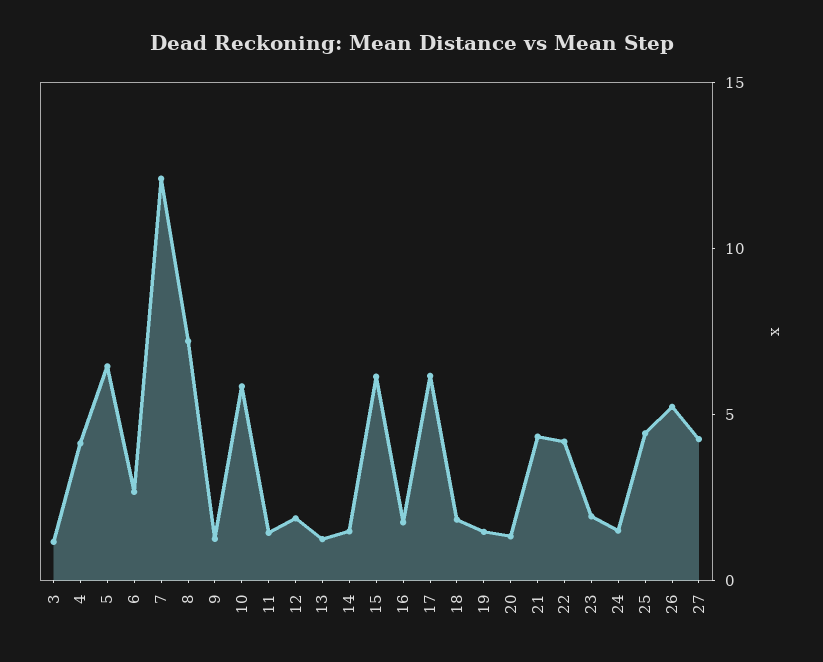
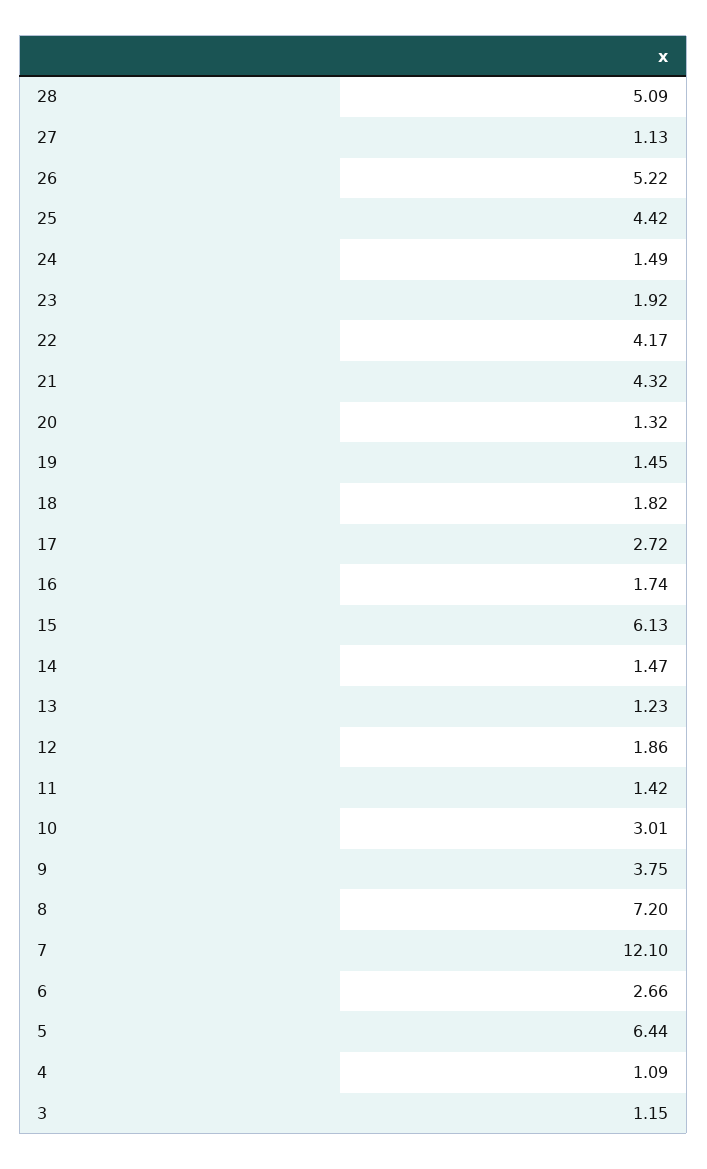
4: 4 -> 1.09
9: 1 -> 3.75
10: 6 -> 3.01
17: 6 -> 2.72
27: 4 -> 1.13
28: none -> 5.09

